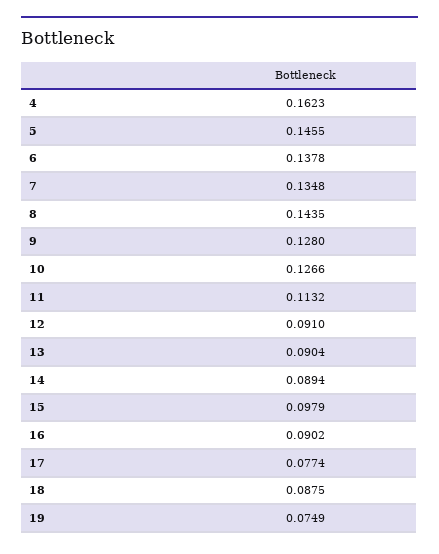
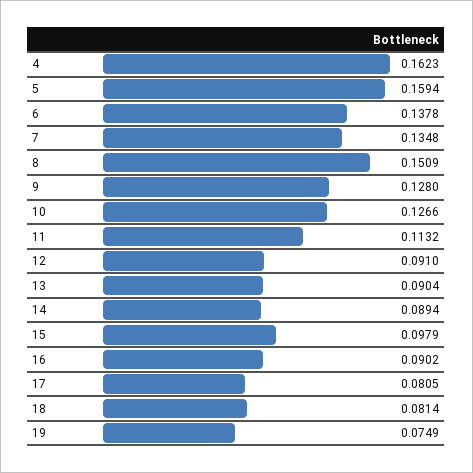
5: 0.1455 -> 0.1594
8: 0.1435 -> 0.1509
17: 0.0774 -> 0.0805
18: 0.0875 -> 0.0814

